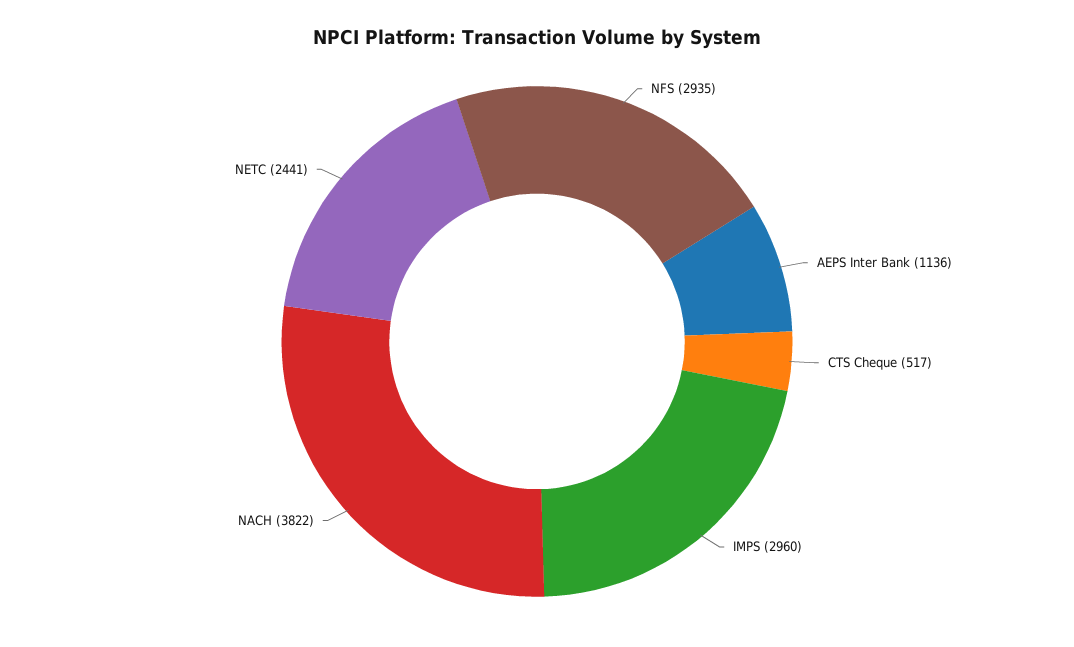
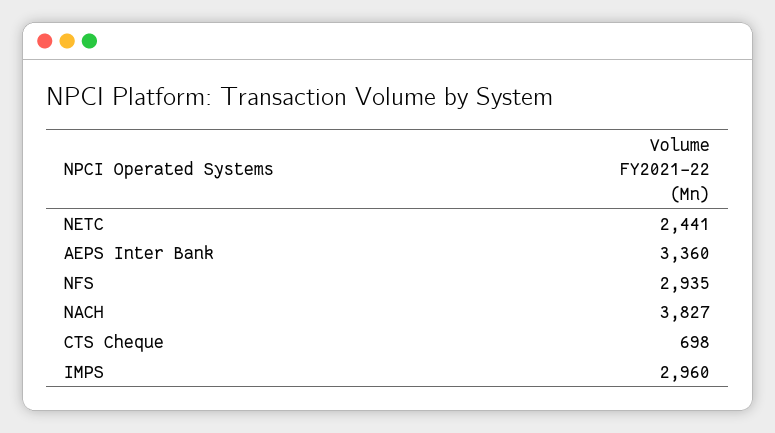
AEPS Inter Bank: 1136 -> 3360
CTS Cheque: 517 -> 698
NACH: 3822 -> 3827

